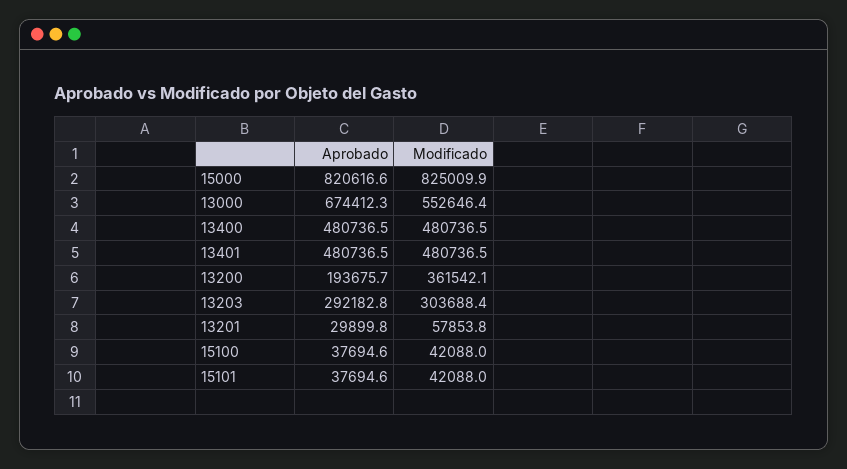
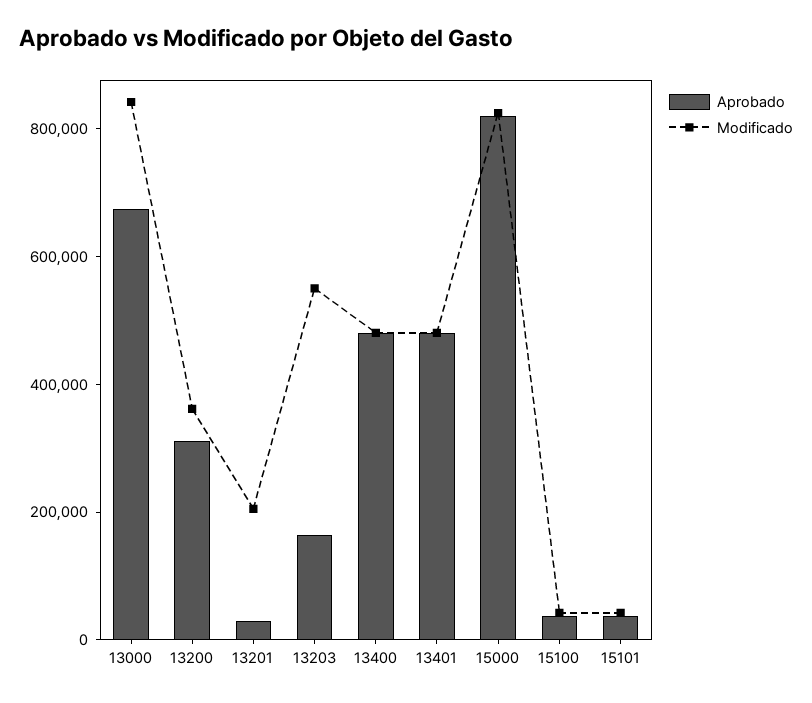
Modificado, 13000: 552646.4 -> 850000
Aprobado, 13200: 193675.7 -> 300000
Aprobado, 13203: 292182.8 -> 150000
Modificado, 13203: 303688.4 -> 550000
Modificado, 13201: 57853.8 -> 200000

